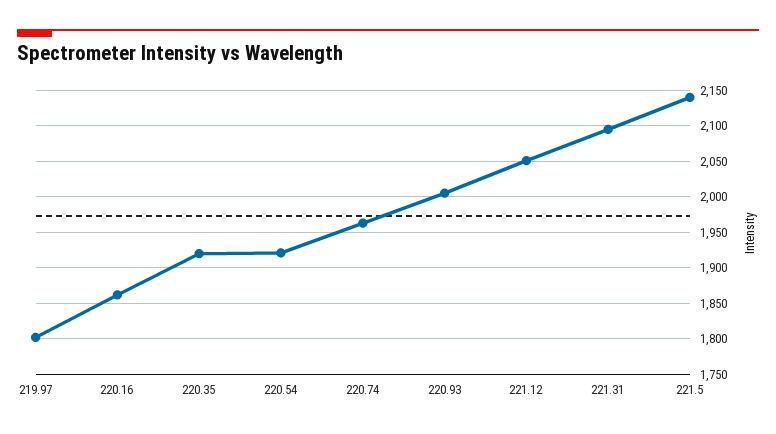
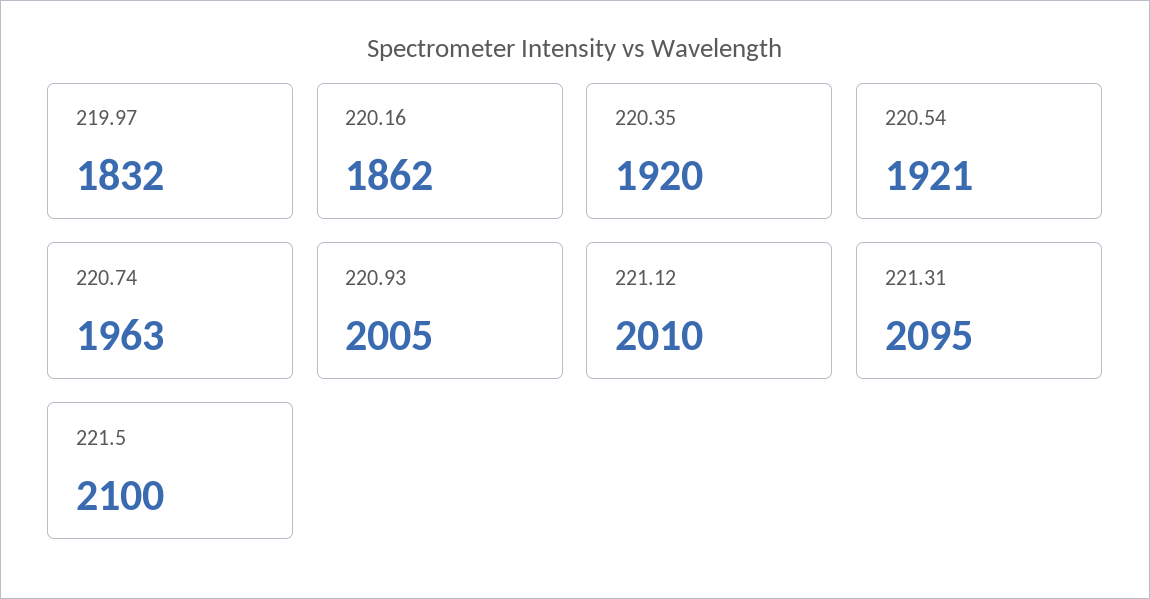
219.97: 1800 -> 1832
221.12: 2050 -> 2010
221.5: 2140 -> 2100

